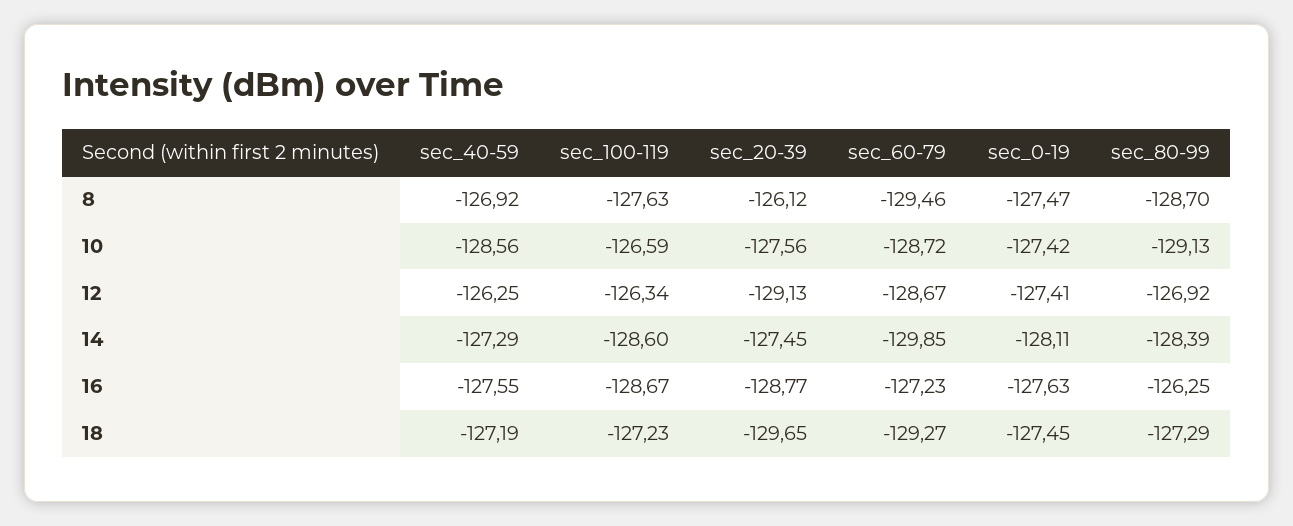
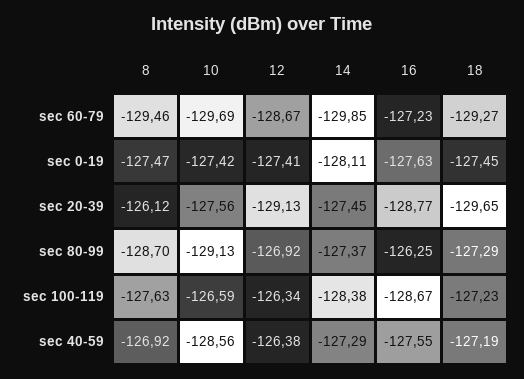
sec_60-79, 10: -128.72 -> -129.69
sec_40-59, 12: -126.25 -> -126.38
sec_100-119, 14: -128.6 -> -128.38
sec_80-99, 14: -128.39 -> -127.37

